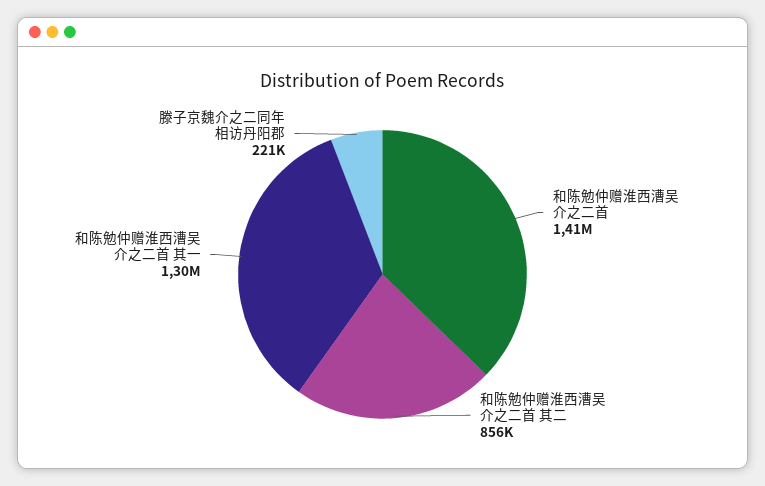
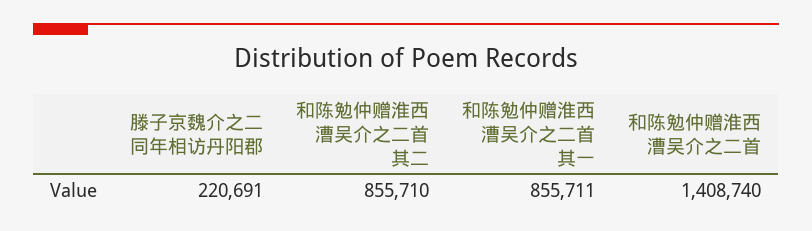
和陈勉仲赠淮西漕吴介之二首 其一: 1300000 -> 855711

